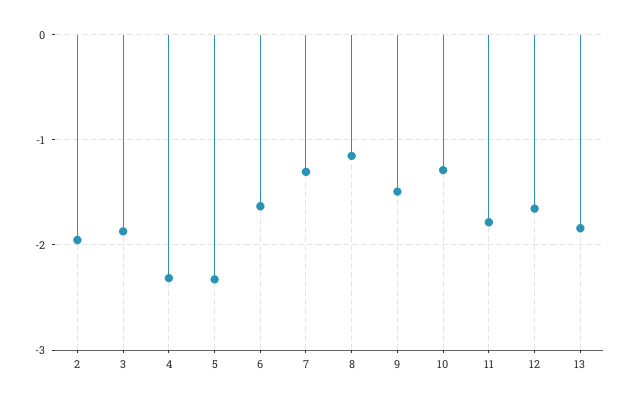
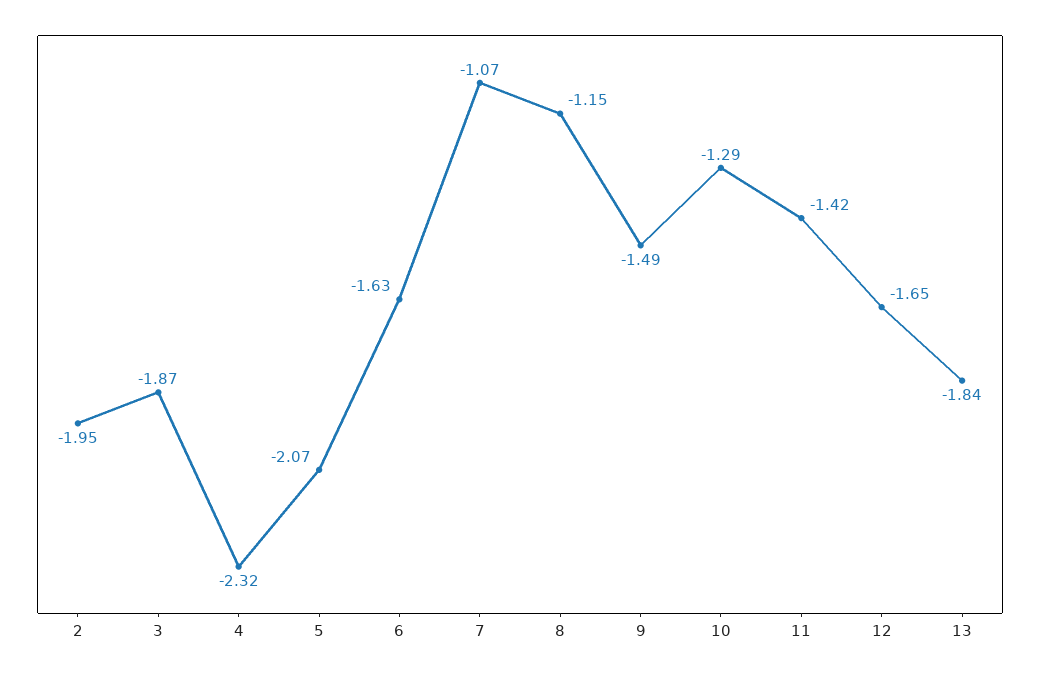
5: -2.3 -> -2.07
7: -1.3 -> -1.07
11: -1.8 -> -1.42

